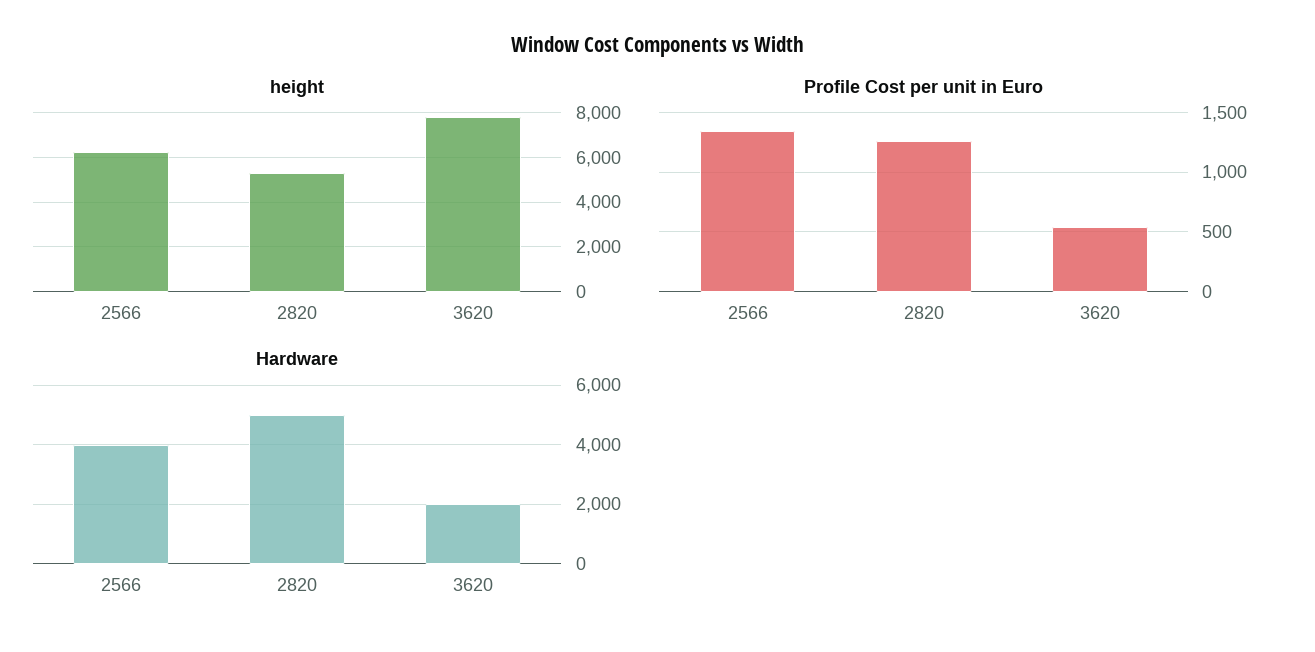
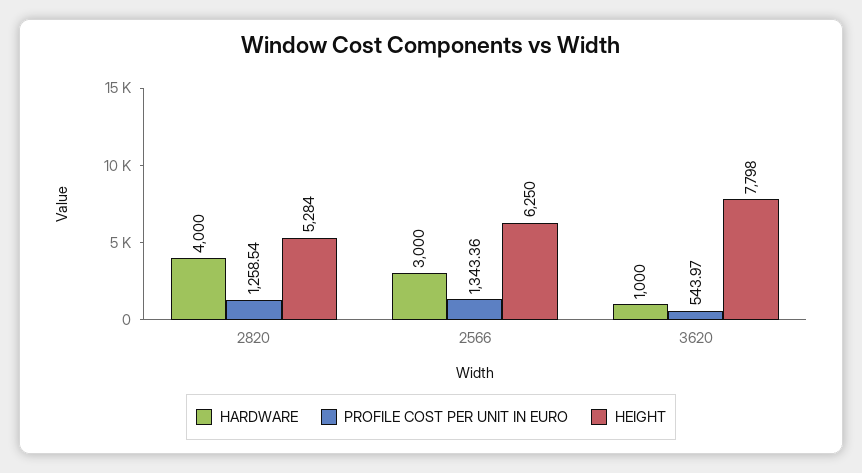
Hardware, 2566: 4000 -> 3000
Hardware, 2820: 5000 -> 4000
Hardware, 3620: 2000 -> 1000

